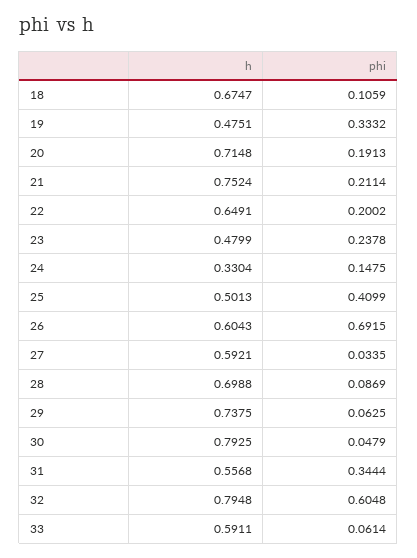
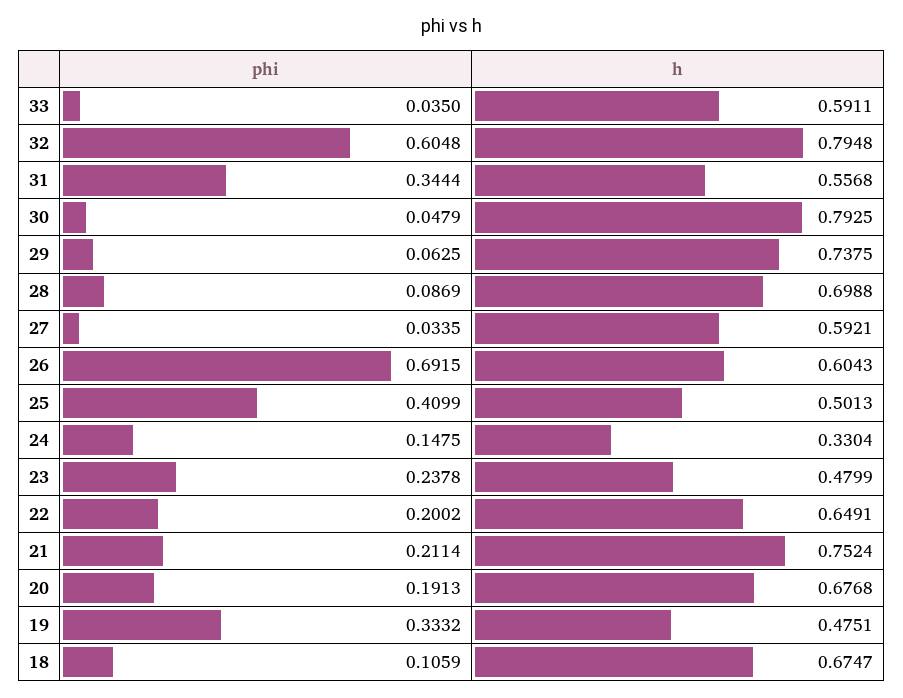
h, 20: 0.7148 -> 0.6768
phi, 33: 0.0614 -> 0.035

